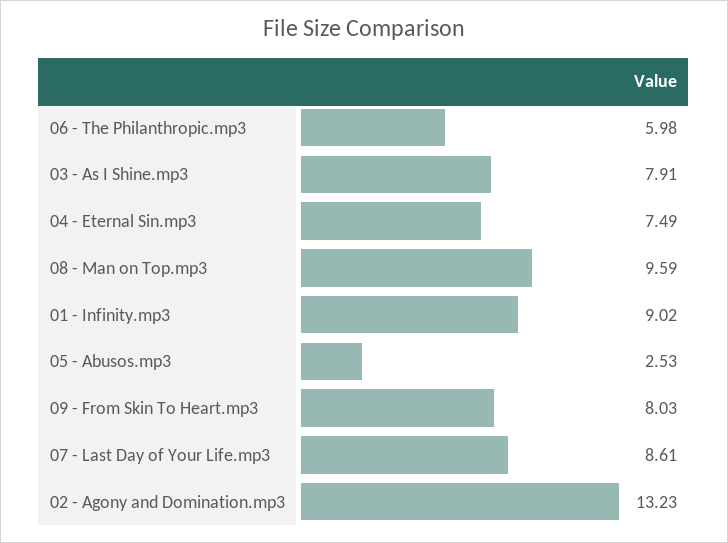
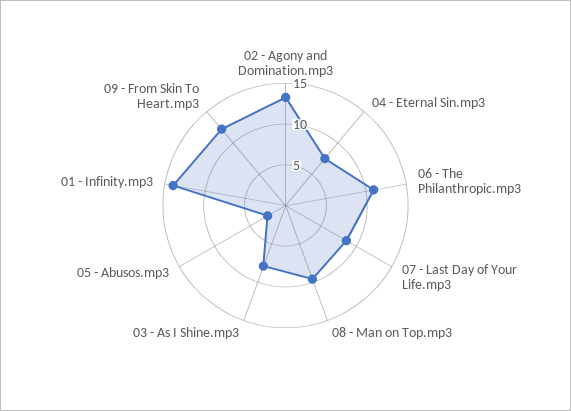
06 - The Philanthropic.mp3: 5.98 -> 11
01 - Infinity.mp3: 9.02 -> 14
09 - From Skin To Heart.mp3: 8.03 -> 12

